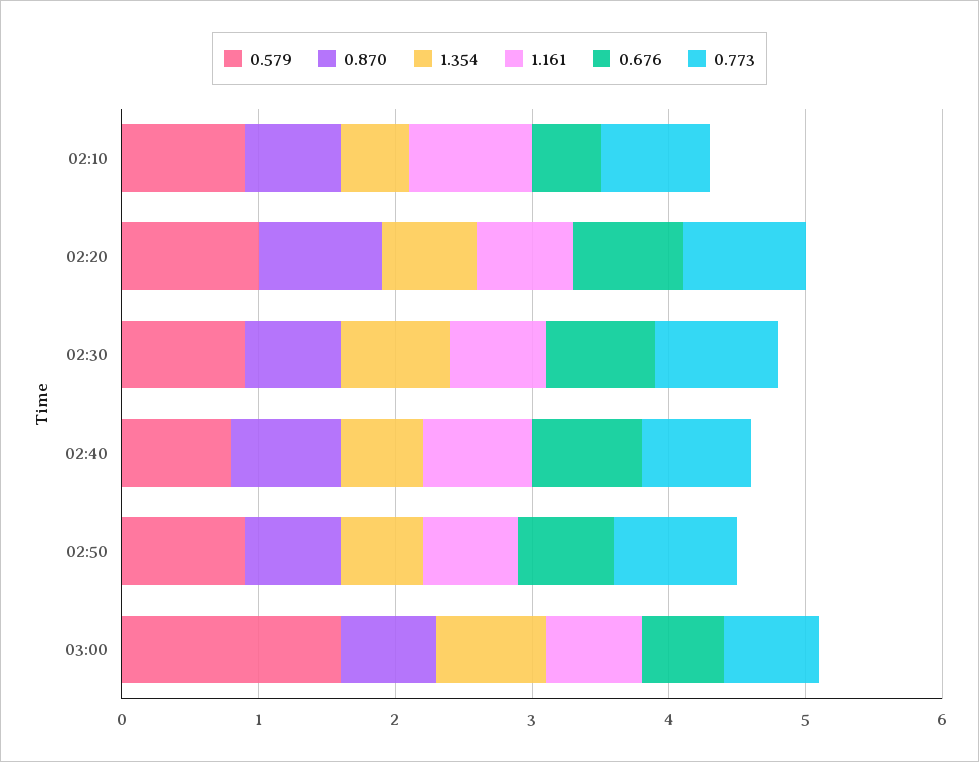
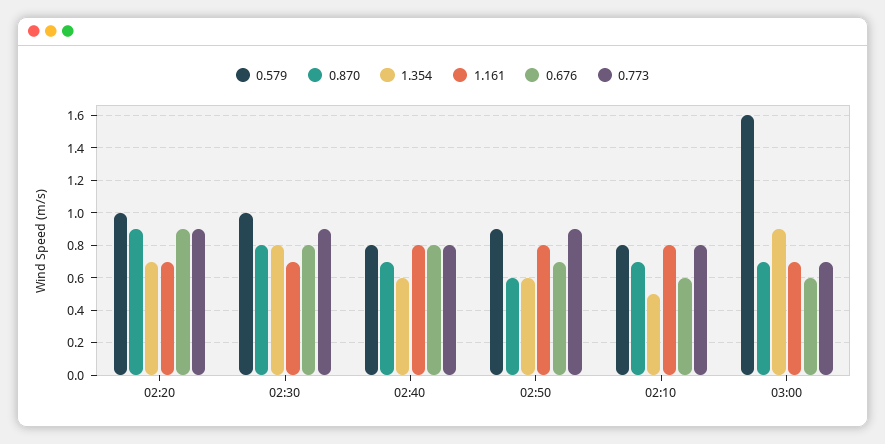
0.579, 02:10: 0.9 -> 0.8
1.161, 02:10: 0.9 -> 0.8
0.676, 02:10: 0.5 -> 0.6
0.676, 02:20: 0.8 -> 0.9
0.579, 02:30: 0.9 -> 1
0.870, 02:30: 0.7 -> 0.8
0.870, 02:40: 0.8 -> 0.7
0.870, 02:50: 0.7 -> 0.6
1.161, 02:50: 0.7 -> 0.8
1.354, 03:00: 0.8 -> 0.9

